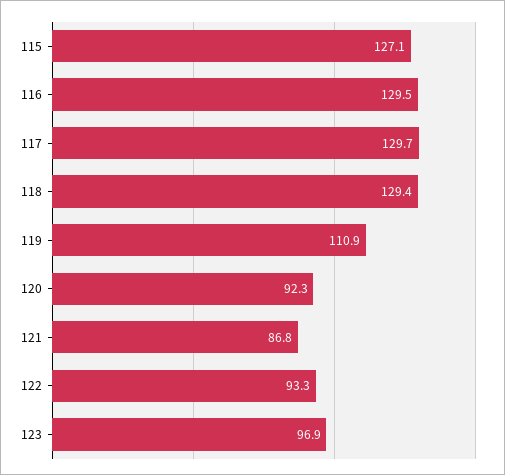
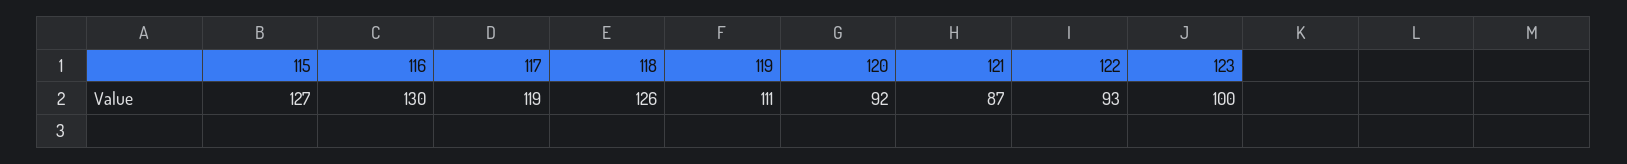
117: 129.7 -> 119
118: 129.4 -> 126
123: 96.9 -> 100

